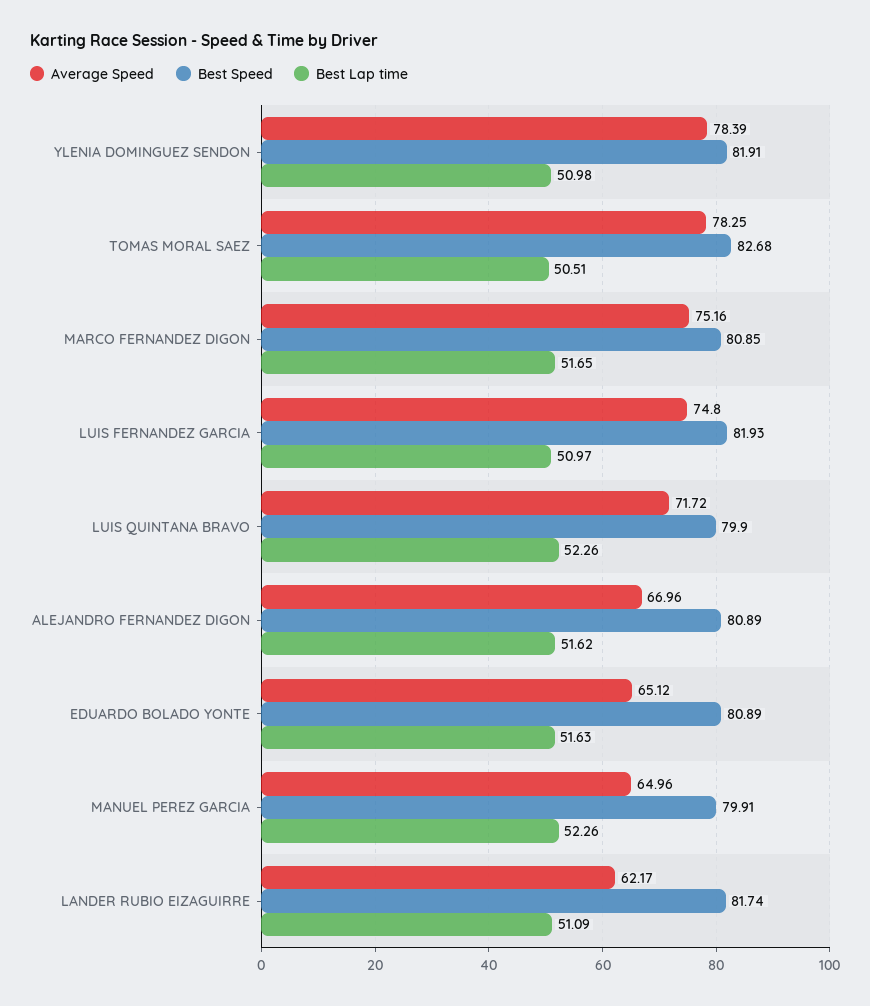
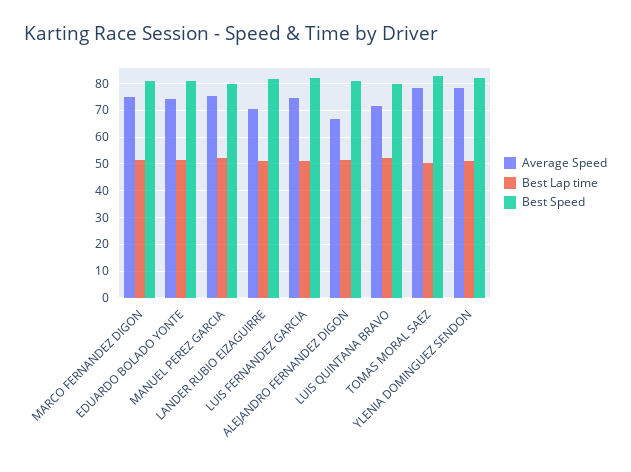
Average Speed, EDUARDO BOLADO YONTE: 65.12 -> 75
Average Speed, MANUEL PEREZ GARCIA: 64.96 -> 75
Average Speed, LANDER RUBIO EIZAGUIRRE: 62.17 -> 70

